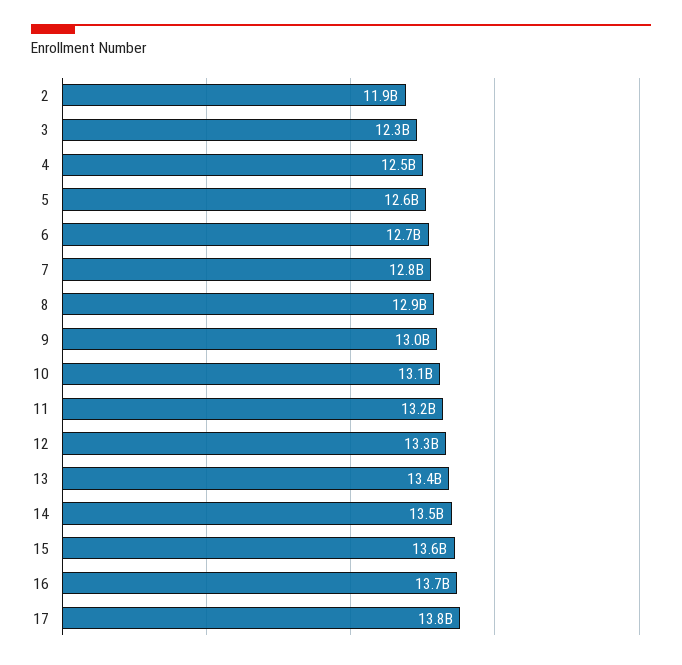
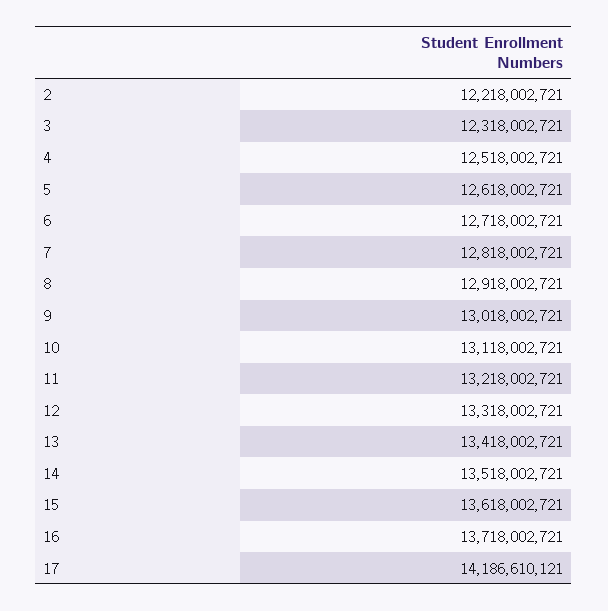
2: 11900000000 -> 12218002721
17: 13800000000 -> 14186610121

